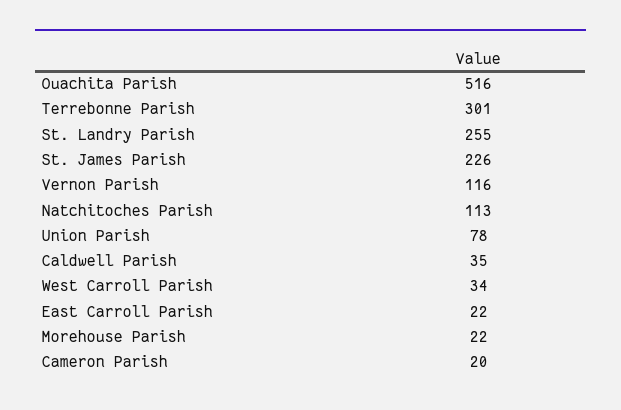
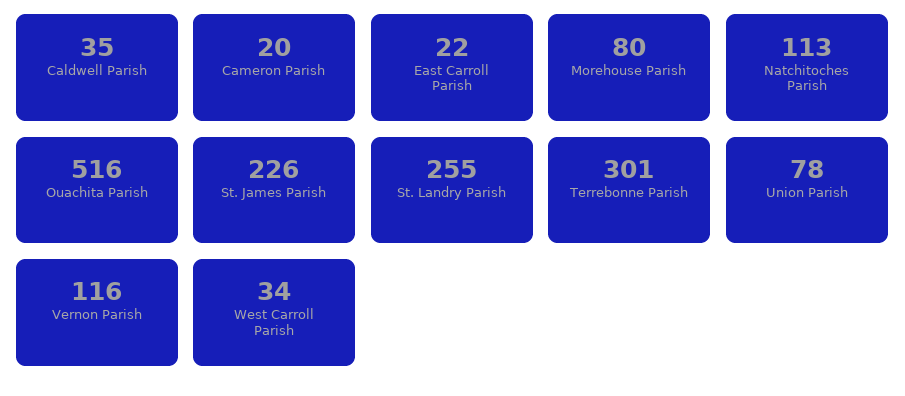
Morehouse Parish: 22 -> 80

